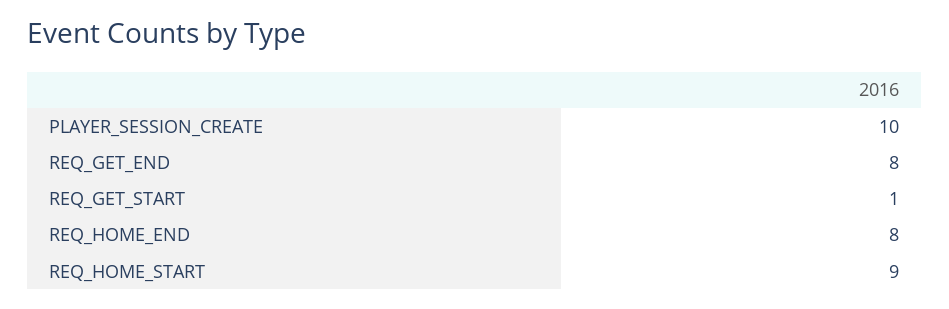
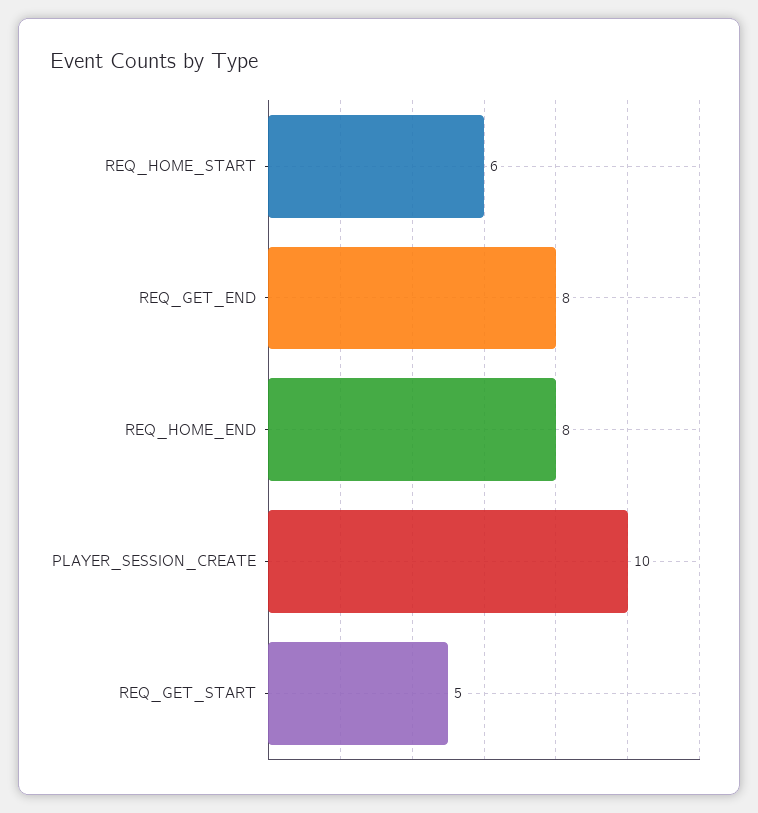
REQ_GET_START: 1 -> 5
REQ_HOME_START: 9 -> 6

